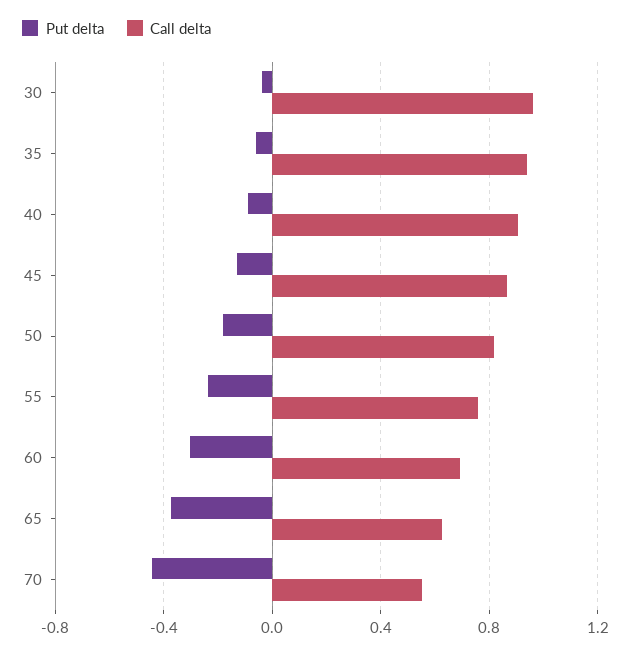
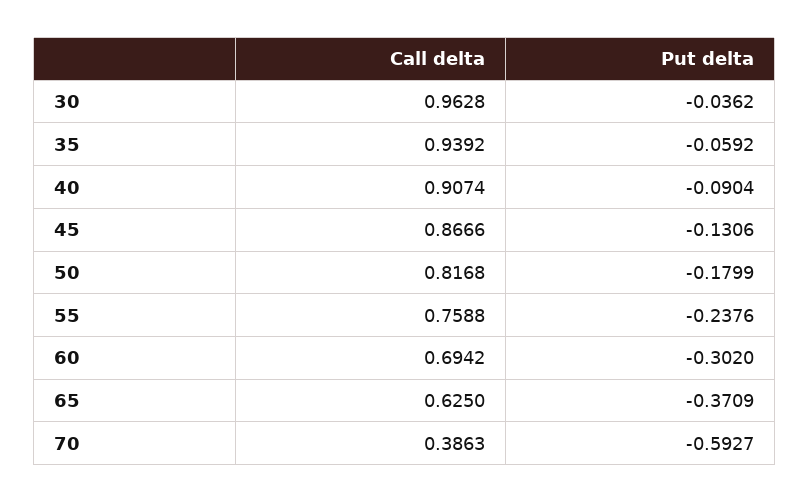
Put delta, 70: -0.45 -> -0.5927
Call delta, 70: 0.55 -> 0.3863

